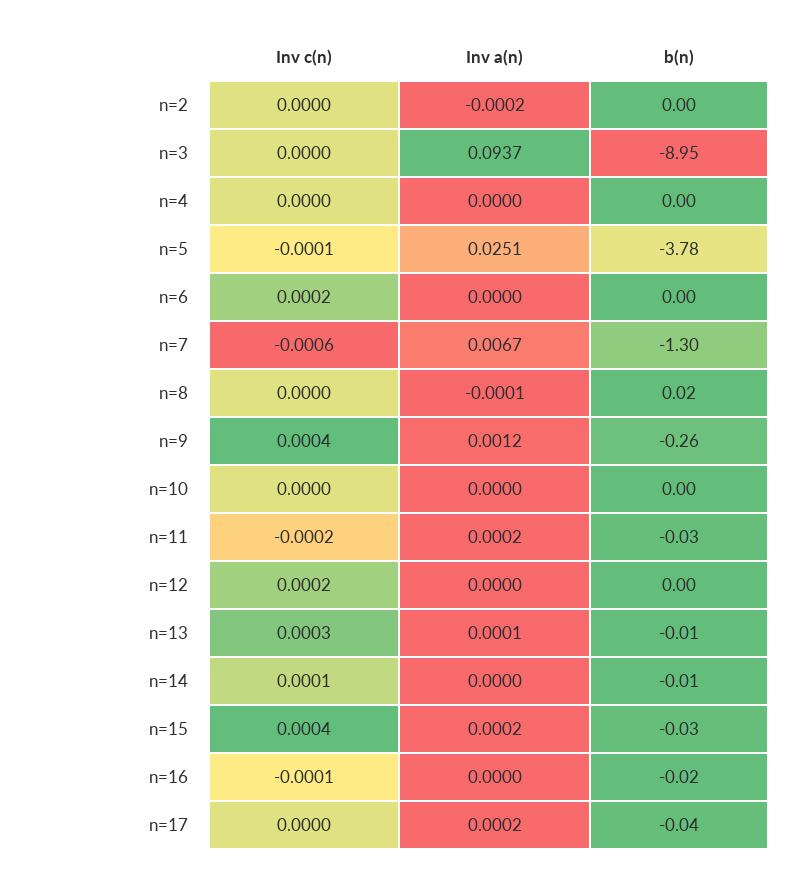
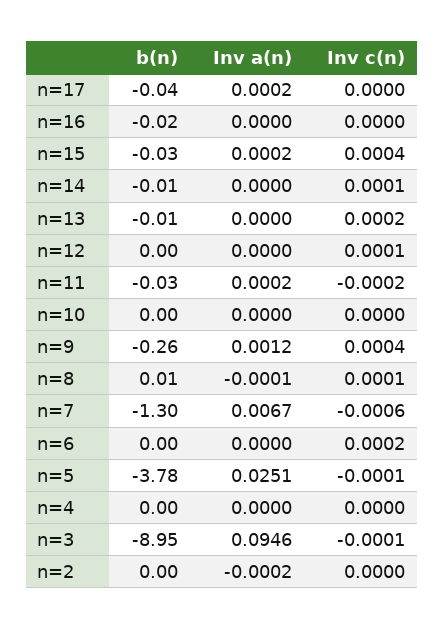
Inv c(n), n=3: 0 -> -0.0001
Inv a(n), n=3: 0.0937 -> 0.0946
Inv c(n), n=8: 0 -> 0.0001
b(n), n=8: 0.02 -> 0.01
Inv c(n), n=12: 0.0002 -> 0.0001
Inv c(n), n=13: 0.0003 -> 0.0002
Inv a(n), n=13: 0.0001 -> 0
Inv c(n), n=16: -0.0001 -> 0

